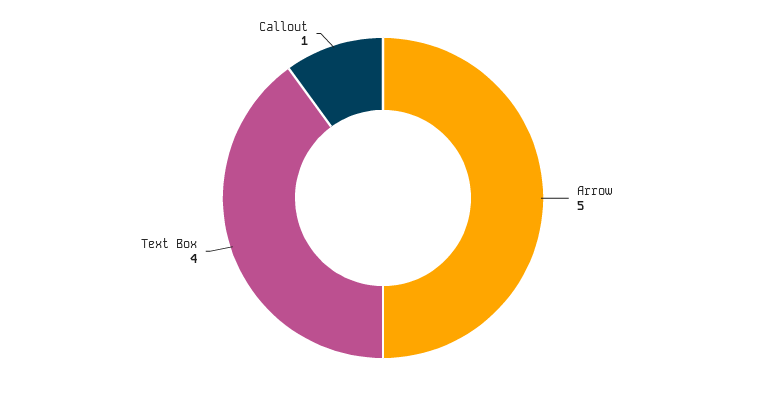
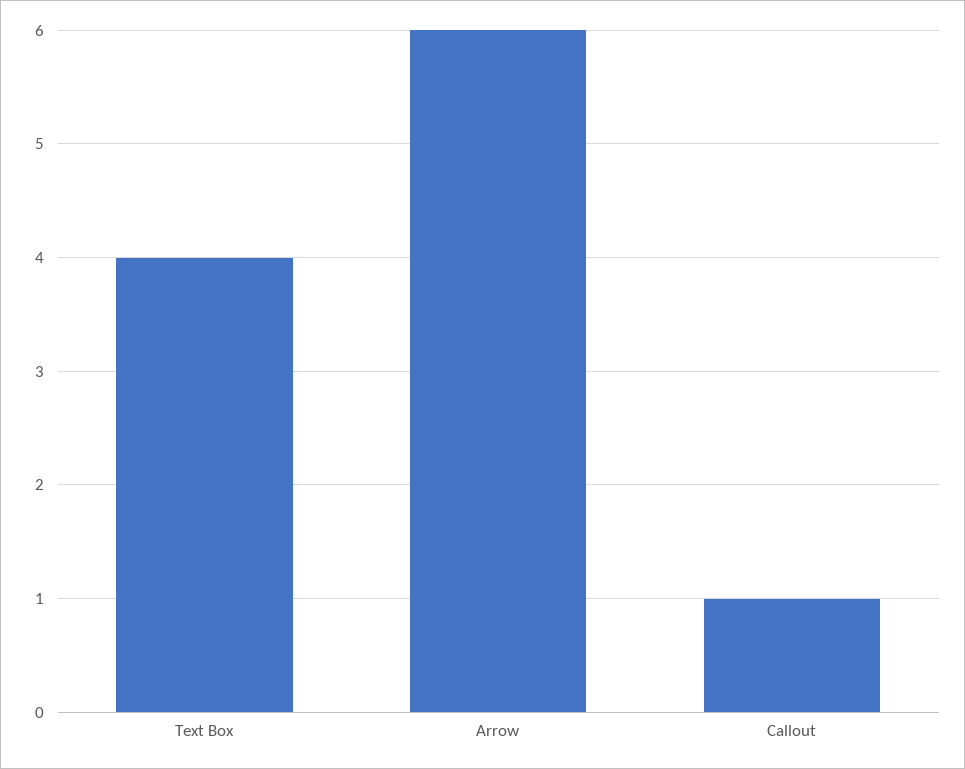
Arrow: 5 -> 6

